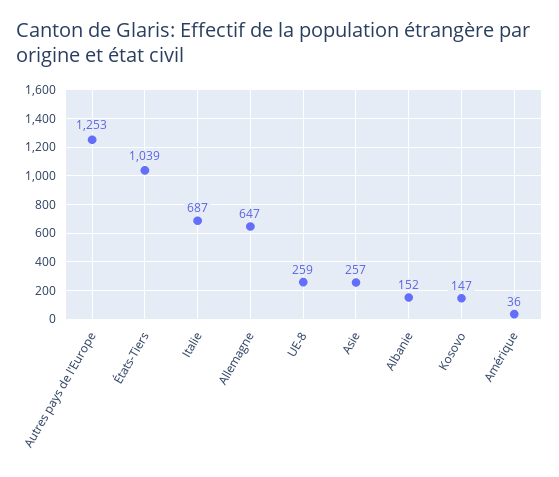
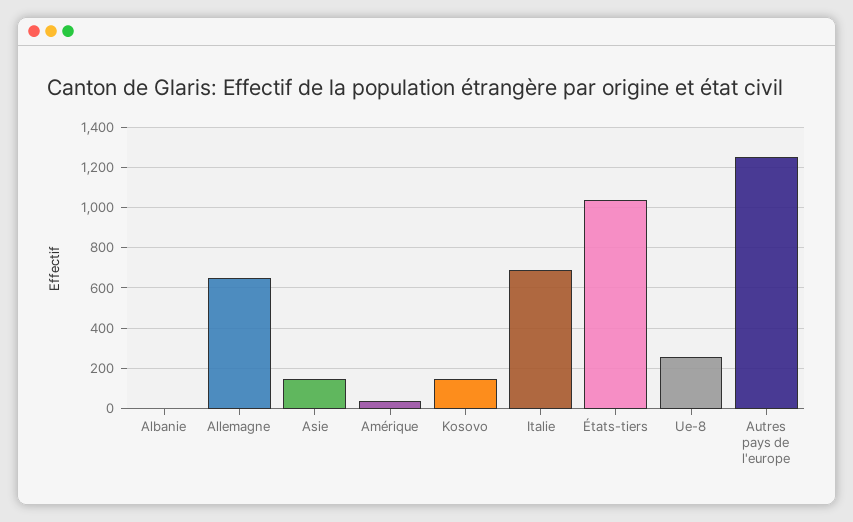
Asie: 257 -> 150
Albanie: 152 -> 0

